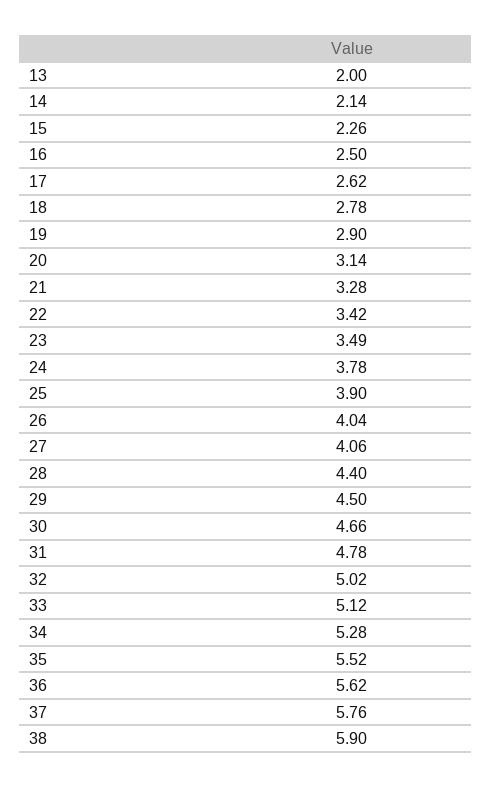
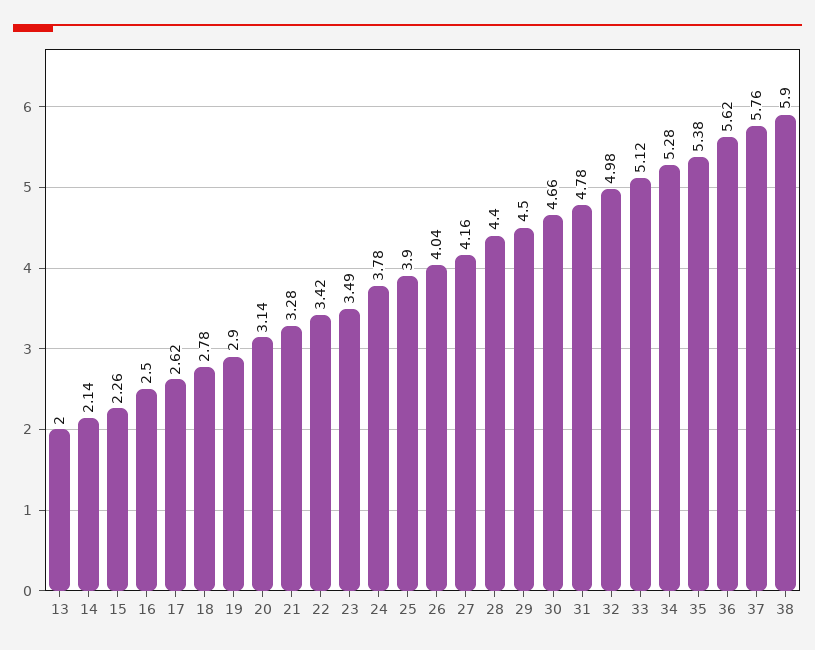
27: 4.06 -> 4.16
32: 5.02 -> 4.98
35: 5.52 -> 5.38

